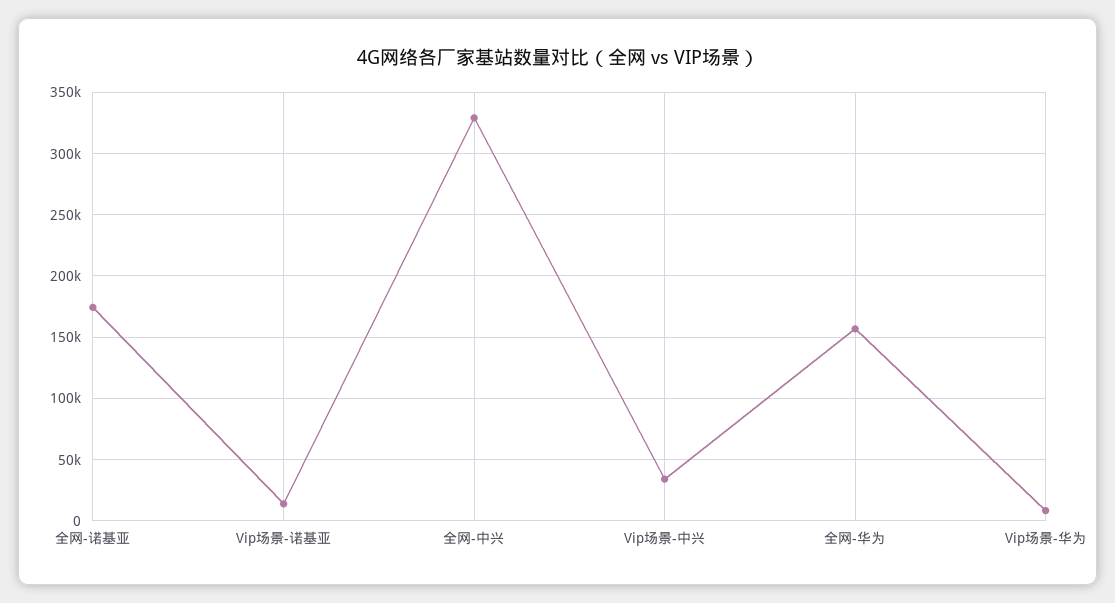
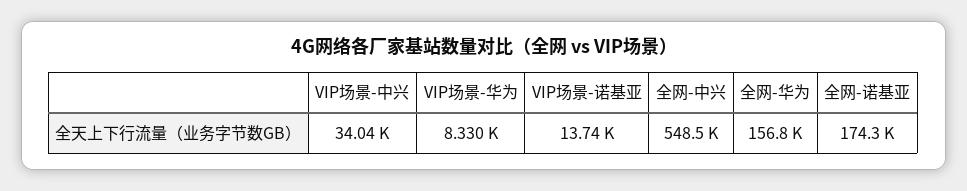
全网-中兴: 330000 -> 548500

